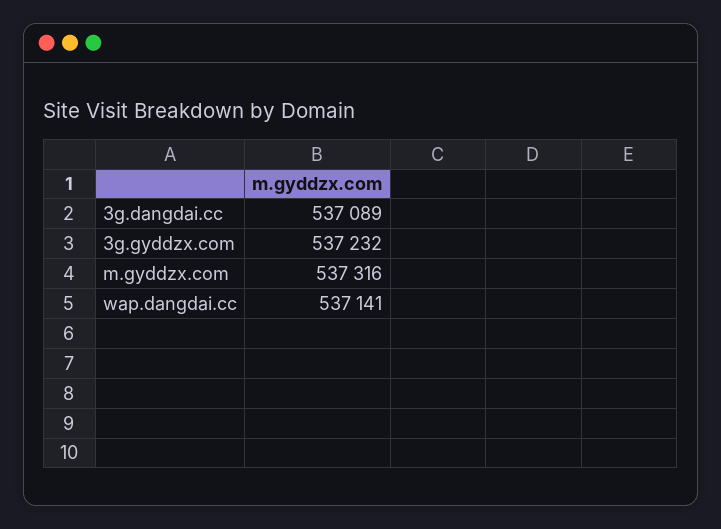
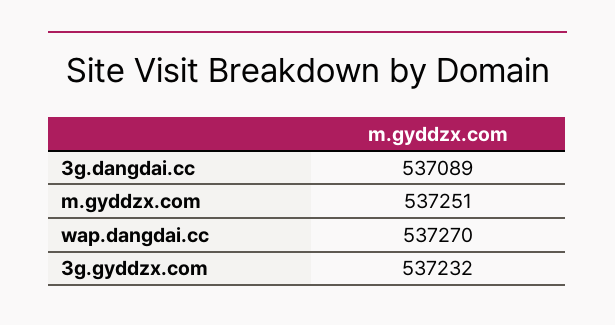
m.gyddzx.com: 537316 -> 537251
wap.dangdai.cc: 537141 -> 537270

